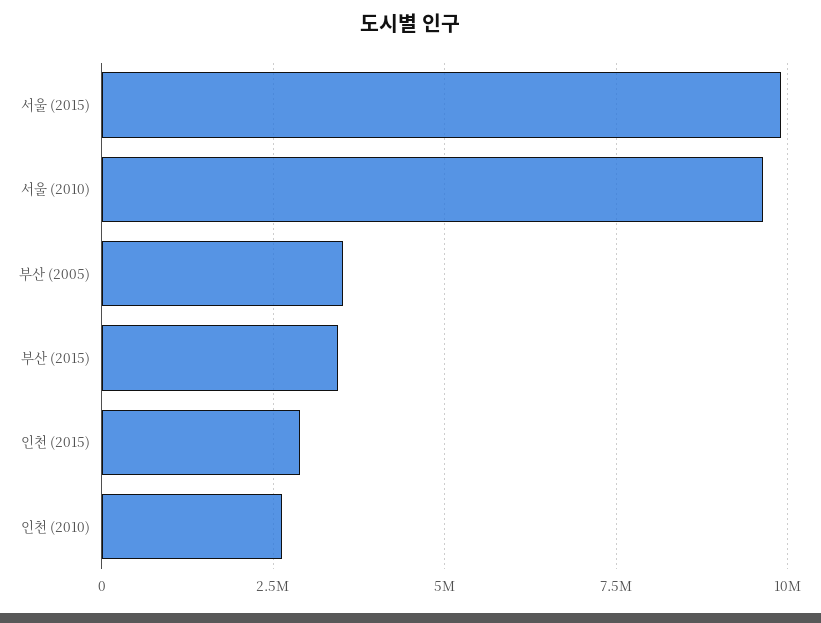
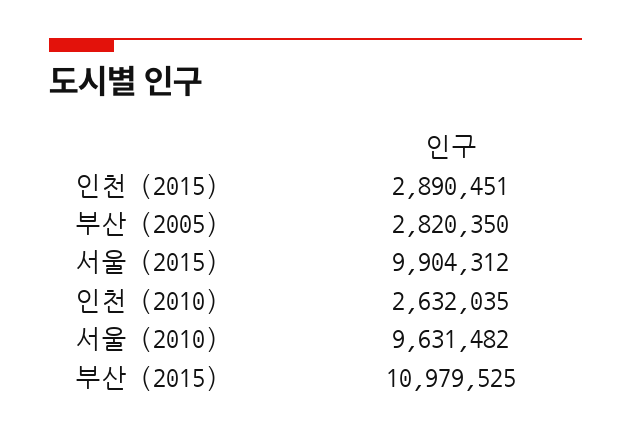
부산 (2005): 3500000 -> 2820350
부산 (2015): 3500000 -> 10979525

